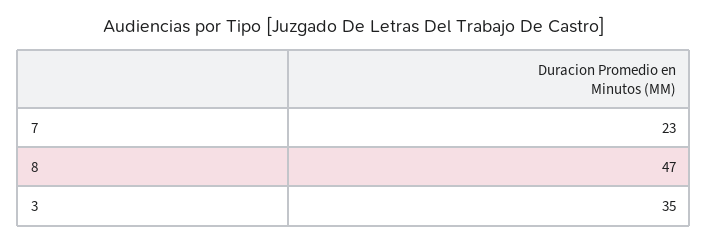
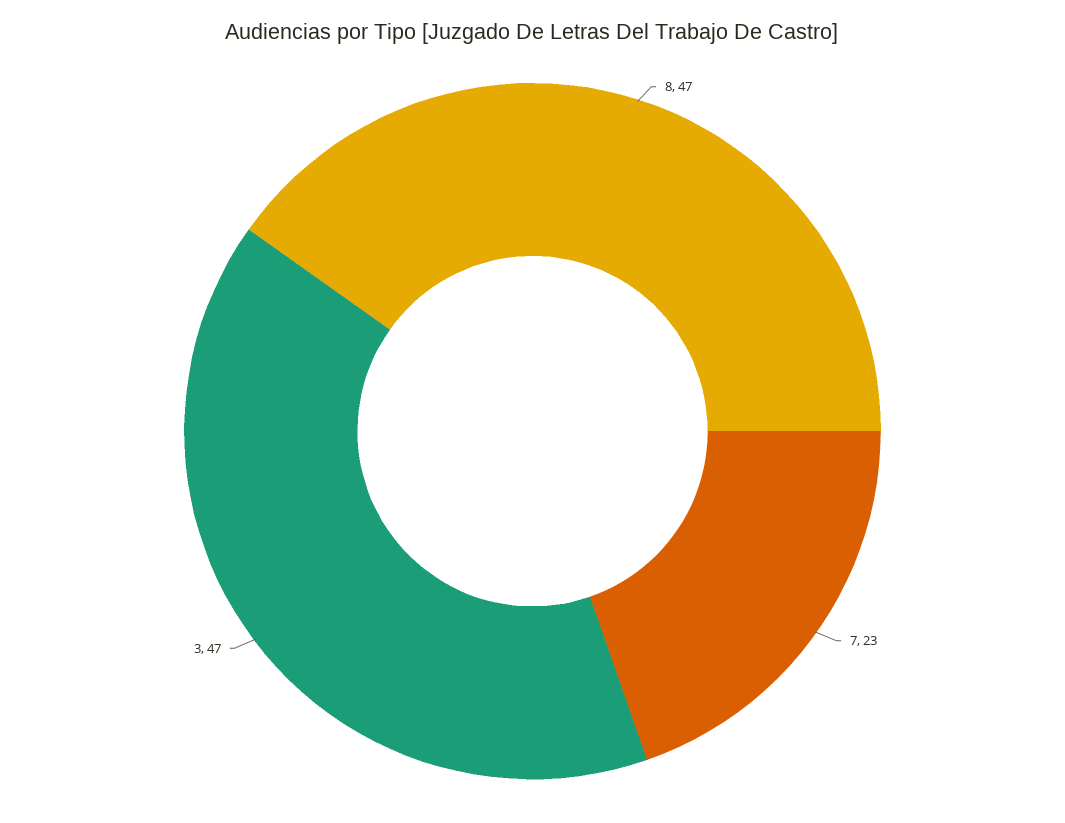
3: 35 -> 47

